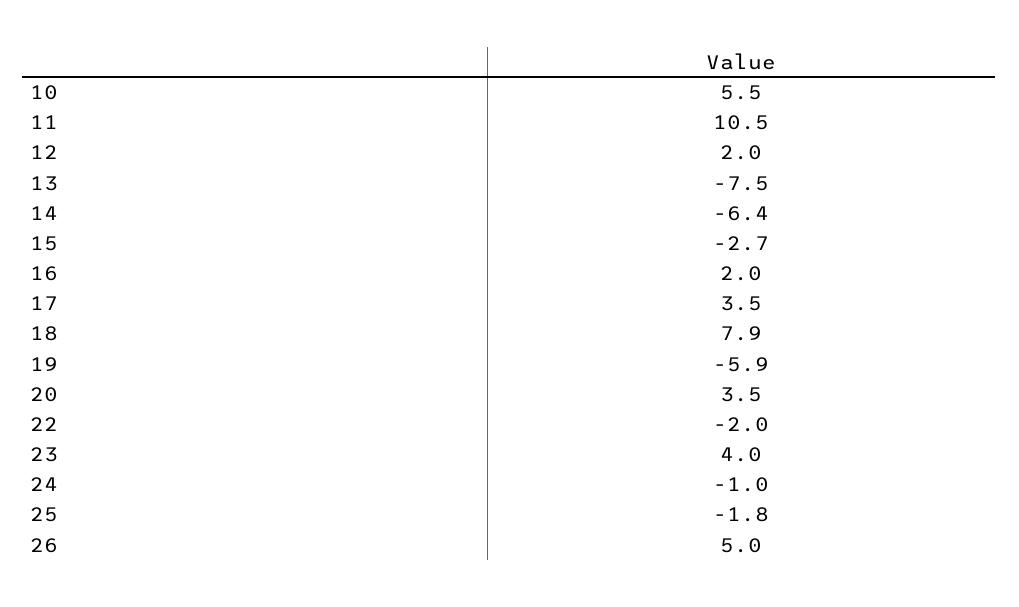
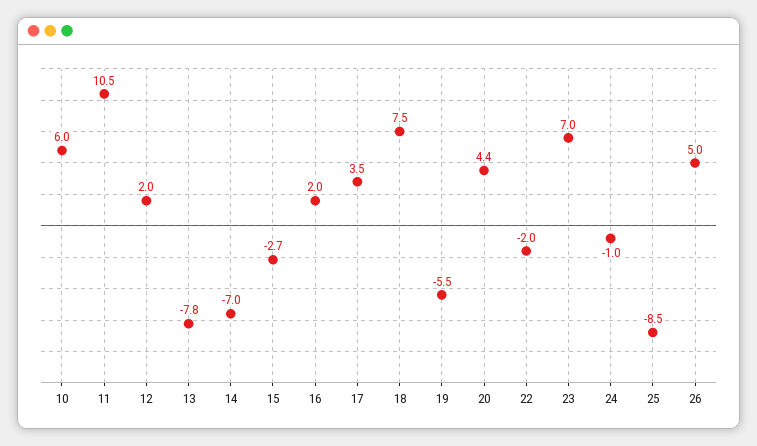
10: 5.5 -> 6
13: -7.5 -> -7.8
14: -6.4 -> -7
18: 7.9 -> 7.5
19: -5.9 -> -5.5
20: 3.5 -> 4.4
23: 4 -> 7
25: -1.8 -> -8.5

